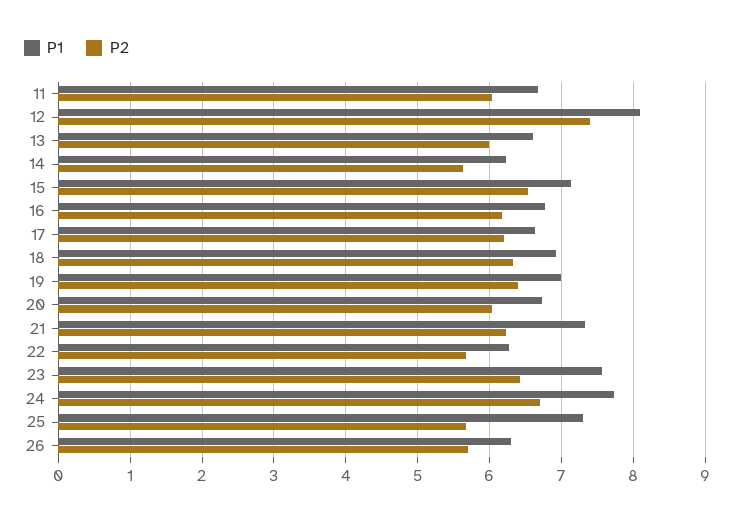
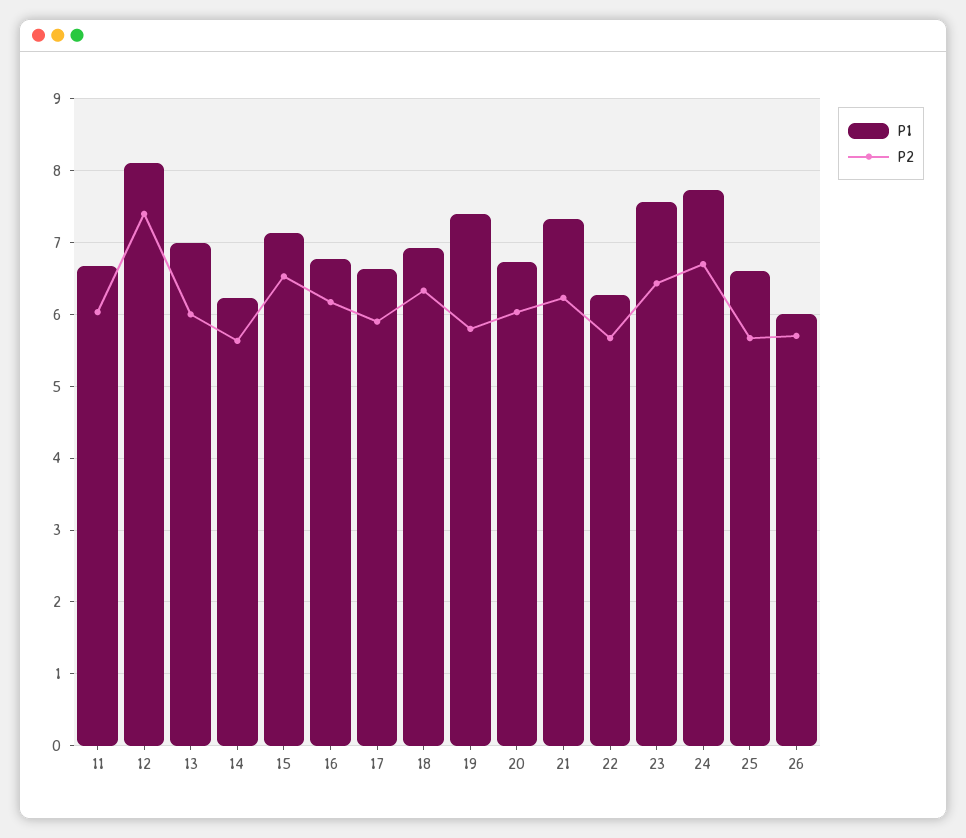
P1, 13: 6.6 -> 7
P2, 17: 6.2 -> 5.9
P1, 19: 7 -> 7.4
P2, 19: 6.4 -> 5.8
P1, 25: 7.3 -> 6.6
P1, 26: 6.3 -> 6

